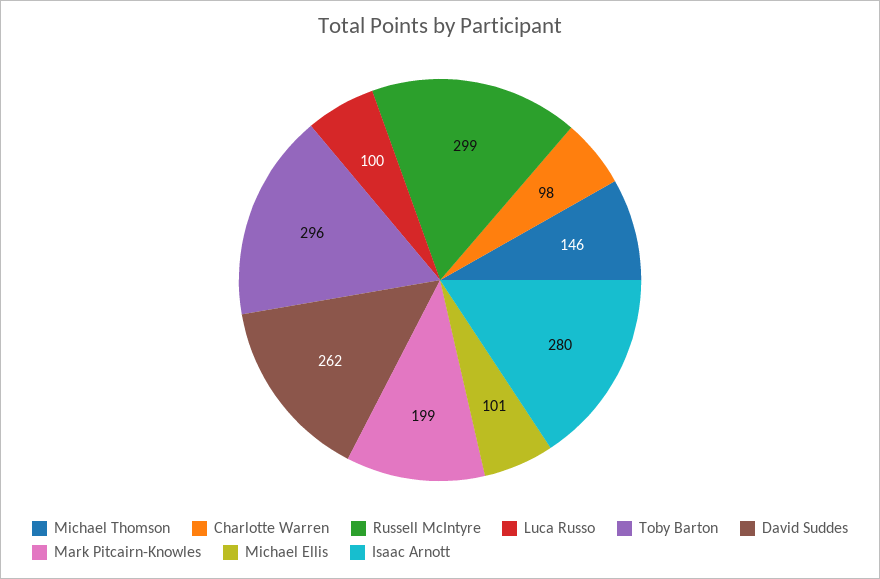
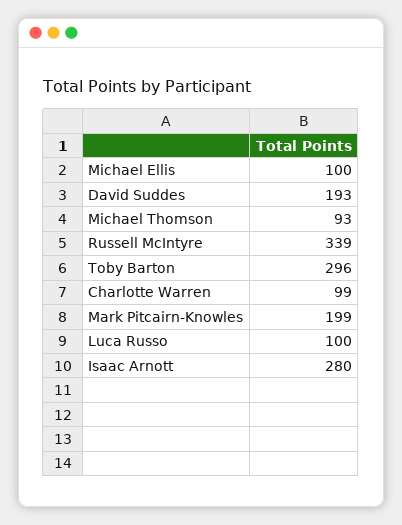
Michael Thomson: 146 -> 93
Charlotte Warren: 98 -> 99
Russell McIntyre: 299 -> 339
David Suddes: 262 -> 193
Michael Ellis: 101 -> 100

